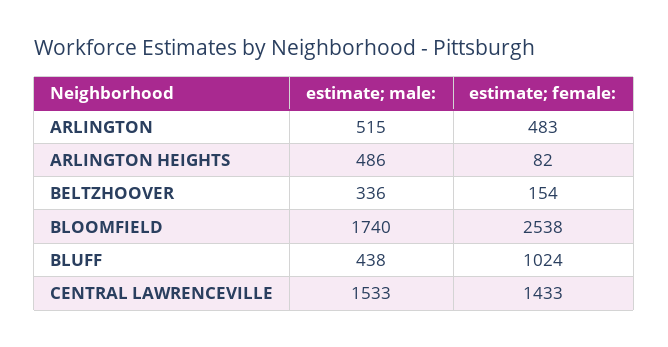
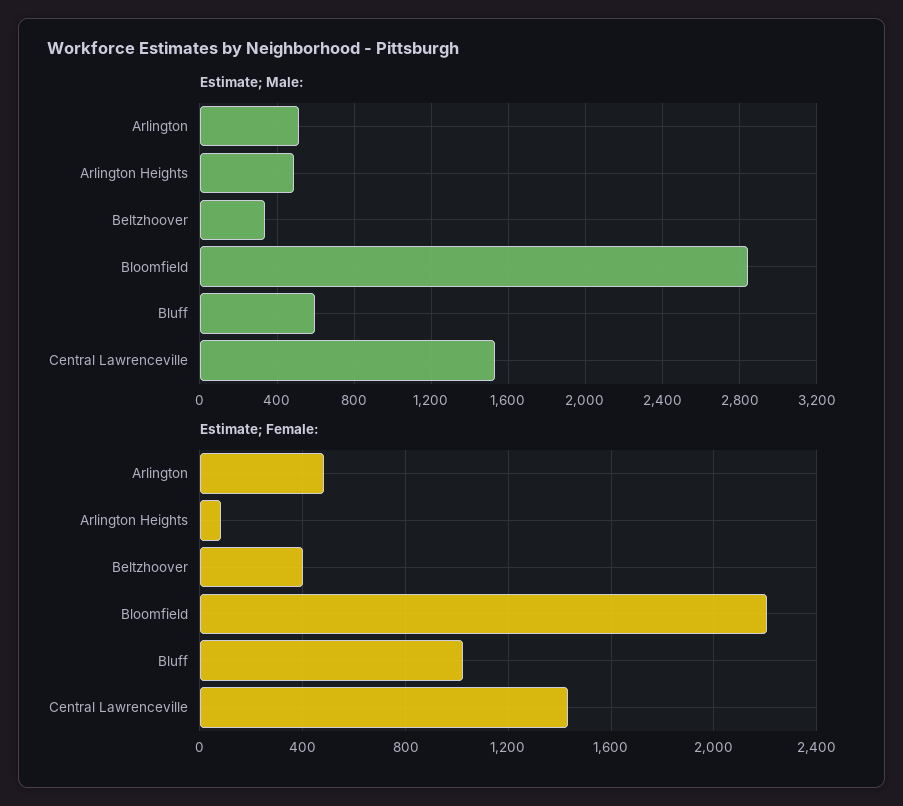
estimate; female:, BELTZHOOVER: 154 -> 400
estimate; male:, BLOOMFIELD: 1740 -> 2850
estimate; female:, BLOOMFIELD: 2538 -> 2200
estimate; male:, BLUFF: 438 -> 600

